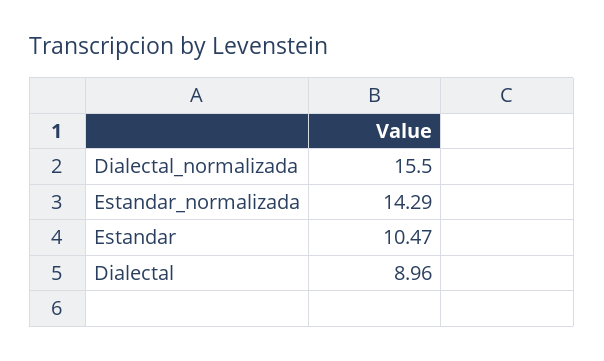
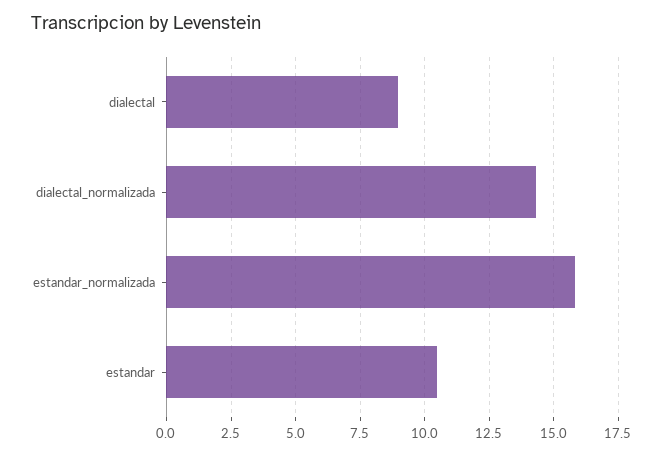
Dialectal_normalizada: 15.5 -> 14.25
Estandar_normalizada: 14.29 -> 15.75

